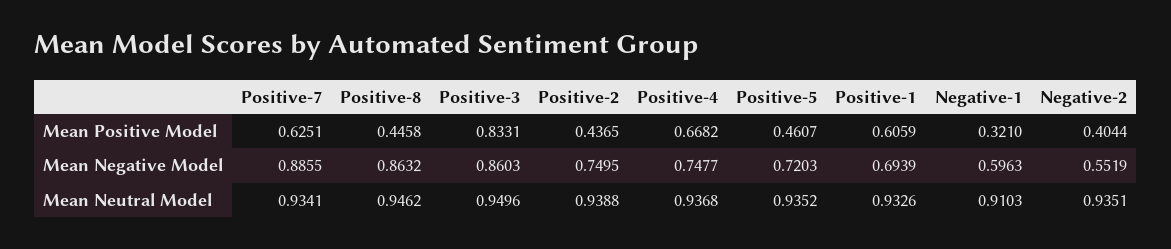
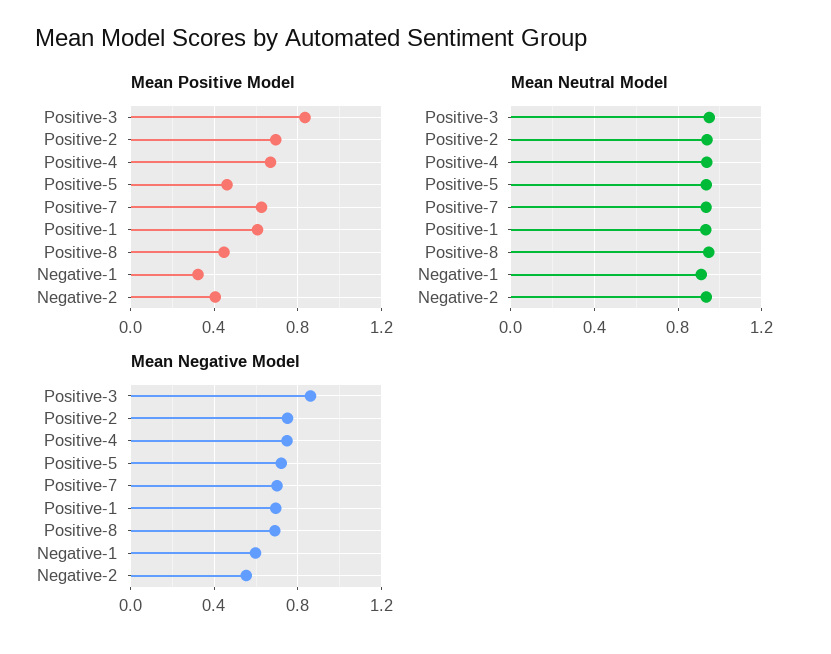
Mean Positive Model, Positive-2: 0.4365 -> 0.7
Mean Negative Model, Positive-7: 0.8855 -> 0.7
Mean Negative Model, Positive-8: 0.8632 -> 0.7

